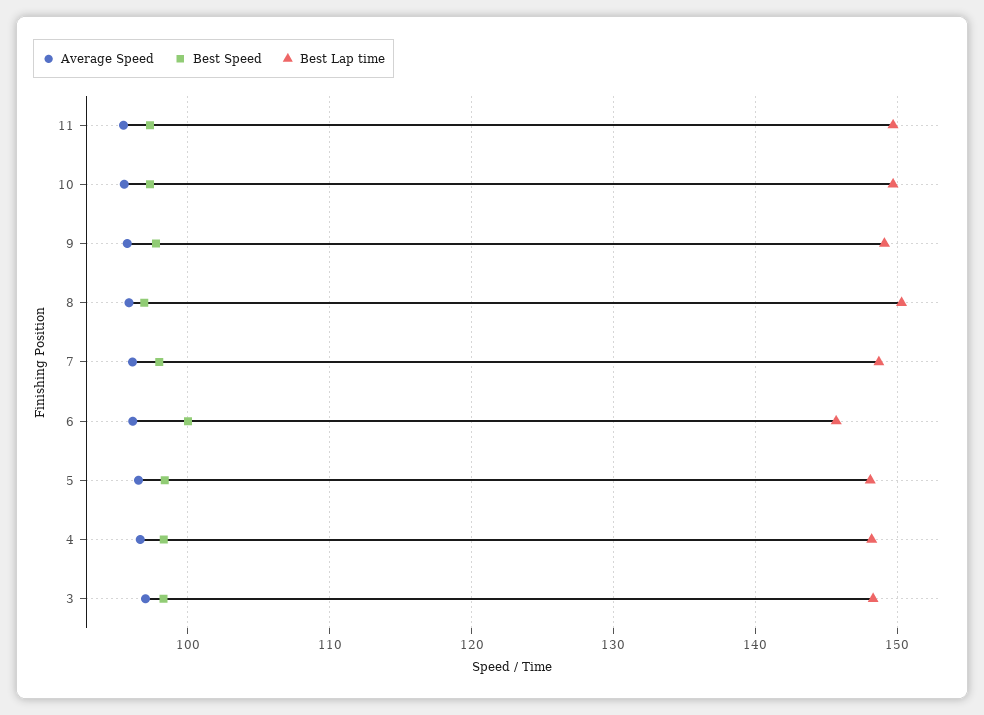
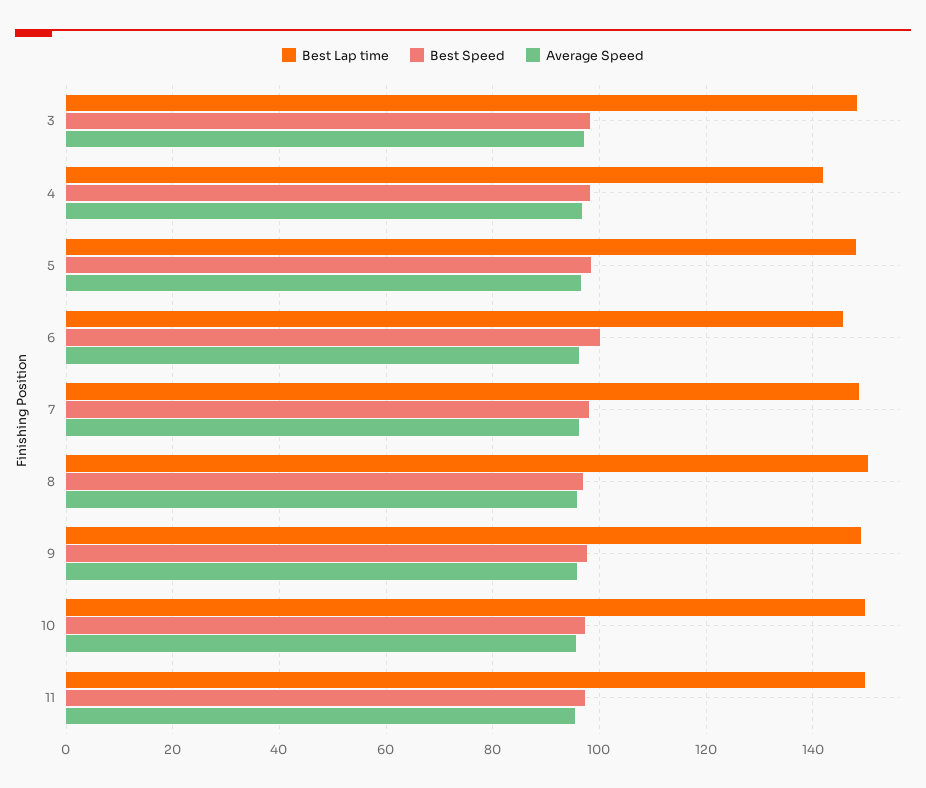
Best Lap time, 4: 148 -> 142

